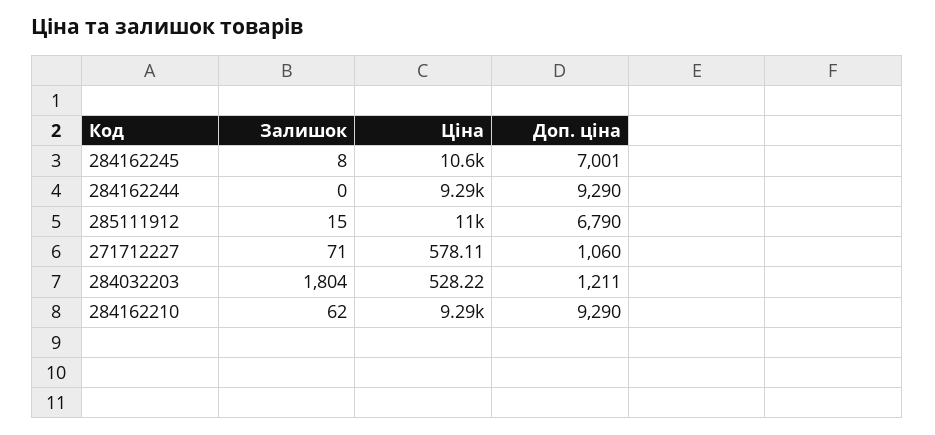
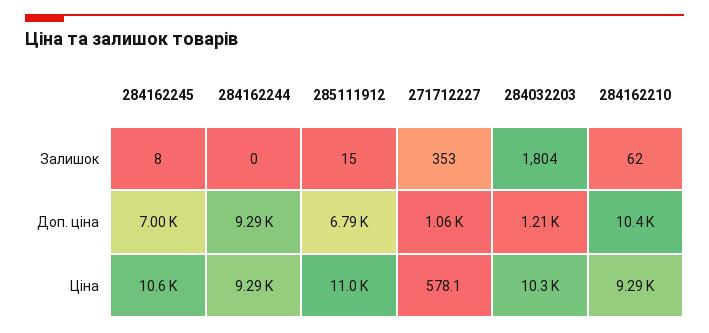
Залишок, 271712227: 71 -> 353
Ціна, 284032203: 528.22 -> 10300
Доп. ціна, 284162210: 9290 -> 10400

